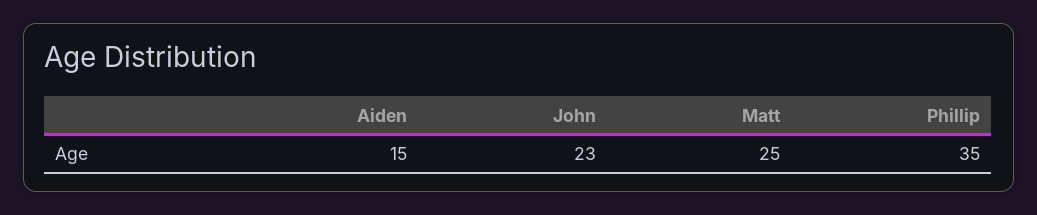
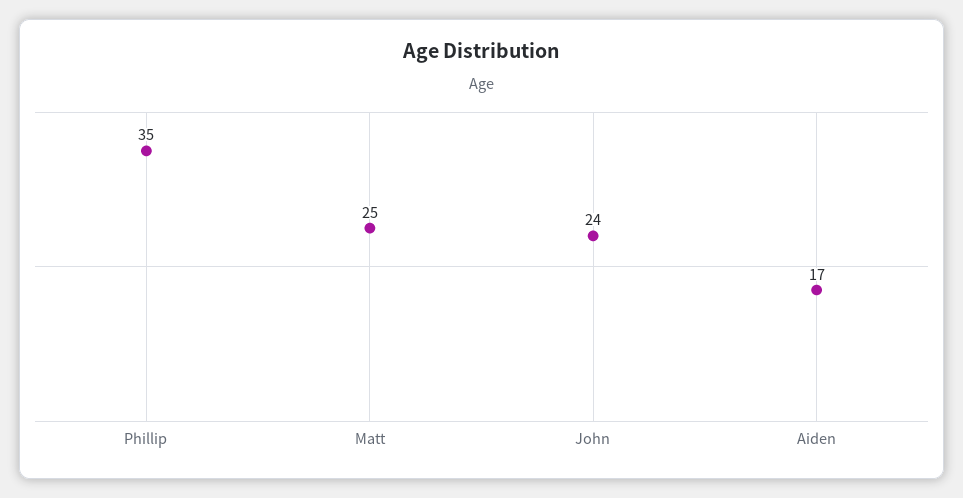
Aiden: 15 -> 17
John: 23 -> 24

